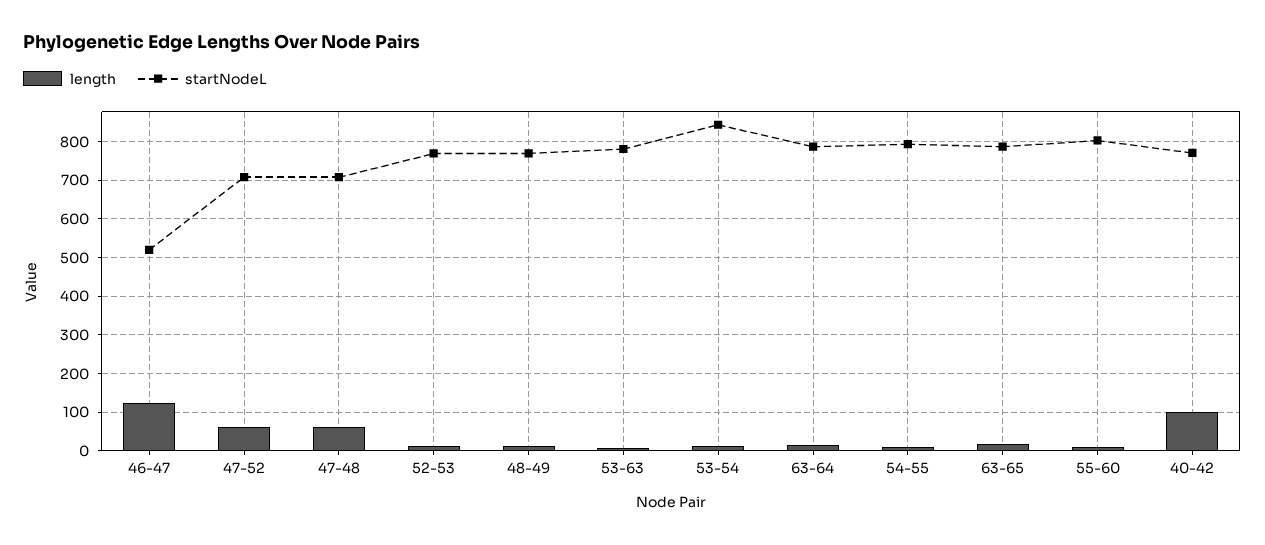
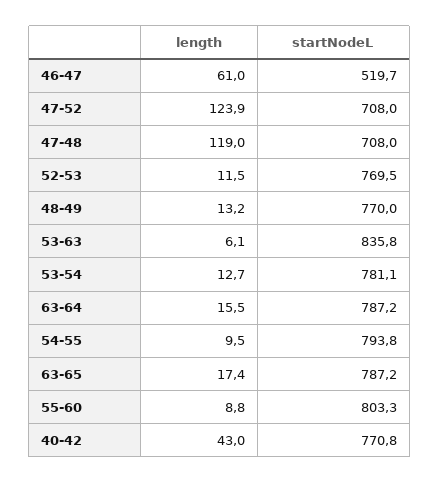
length, 46-47: 120 -> 61
length, 47-52: 60 -> 123.9
length, 47-48: 60 -> 119
startNodeL, 53-63: 780 -> 835.8
startNodeL, 53-54: 840 -> 781.1
length, 40-42: 100 -> 43

